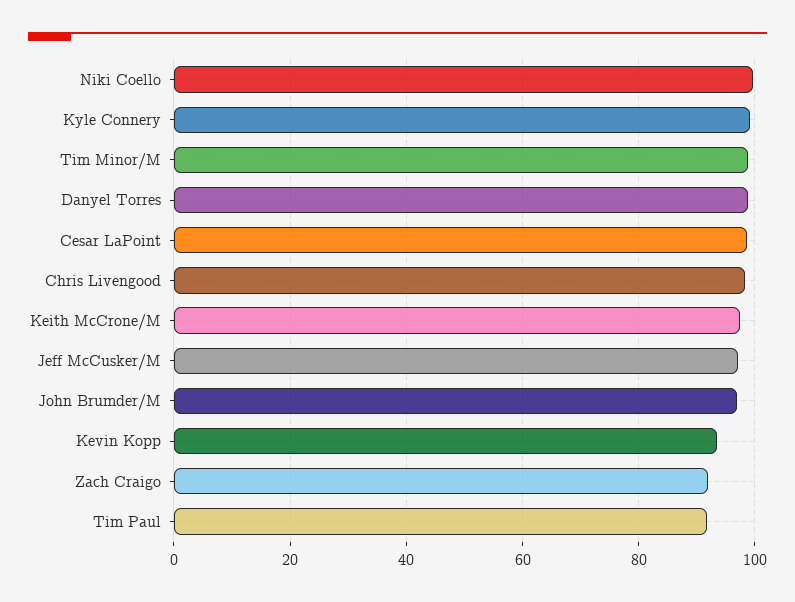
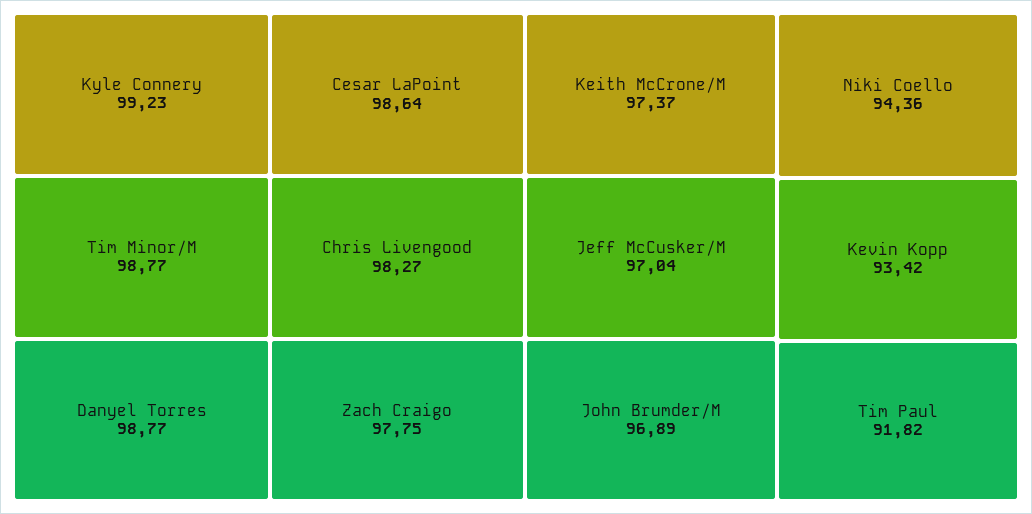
Niki Coello: 100 -> 94.36
Zach Craigo: 92 -> 97.75

